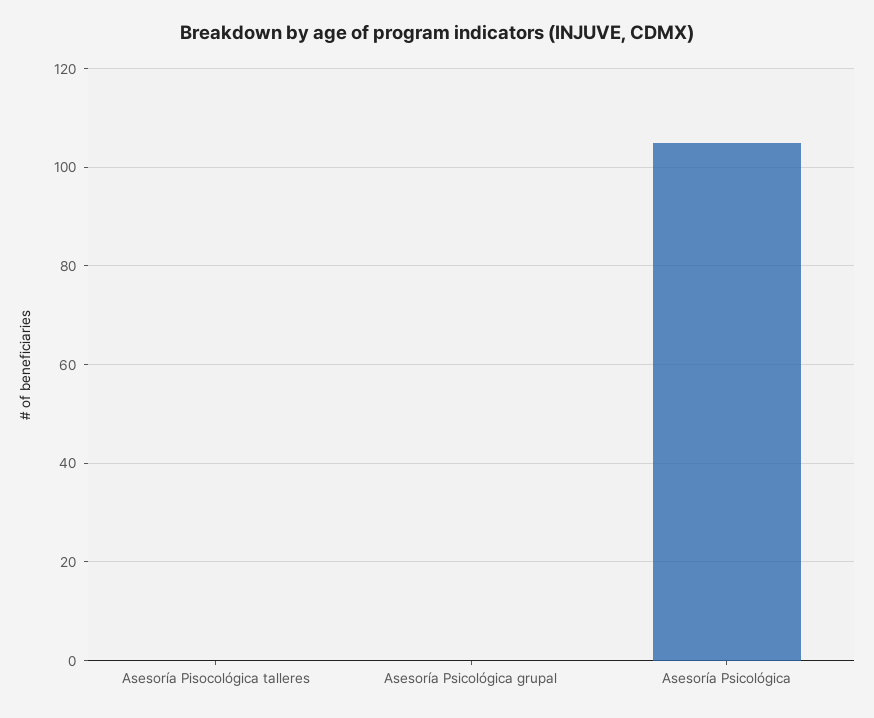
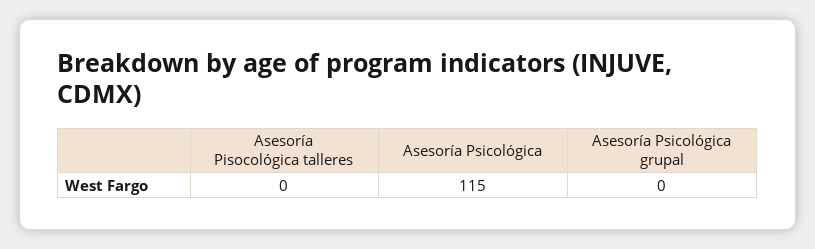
Asesoría Psicológica: 105 -> 115

